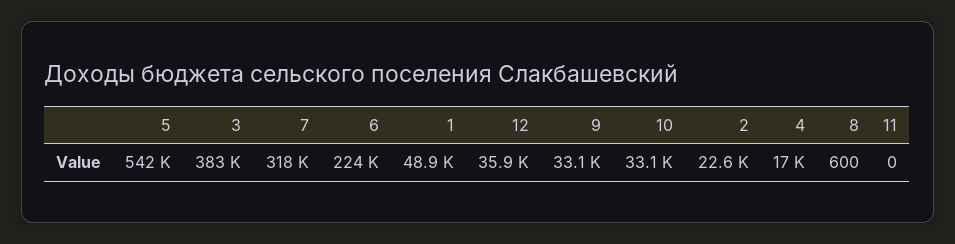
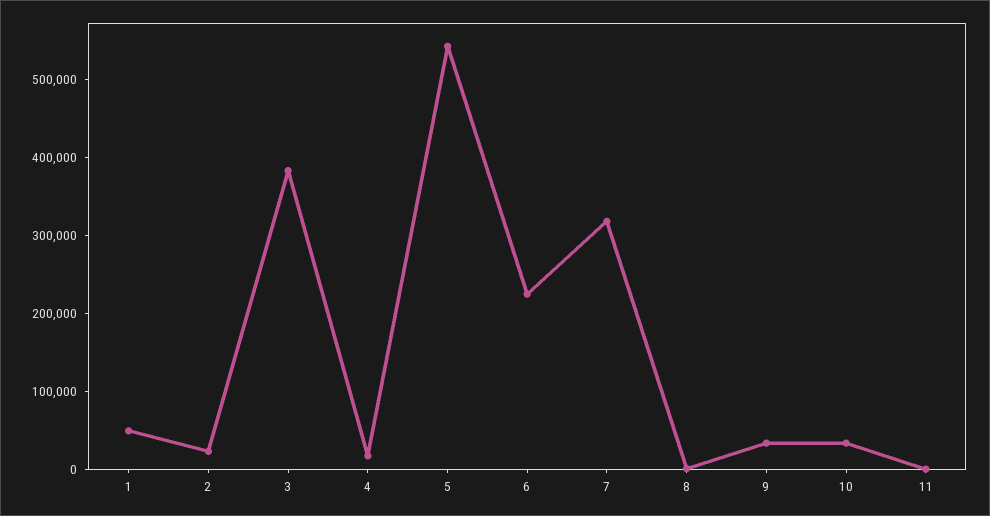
12: 35900 -> none

